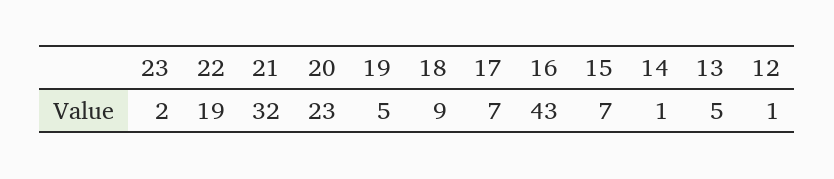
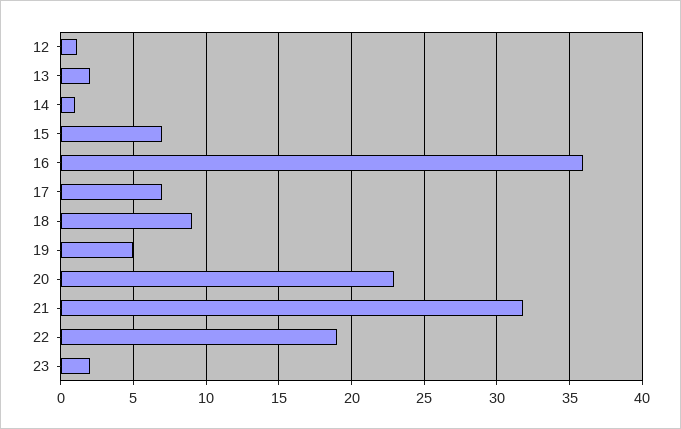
16: 43 -> 36
13: 5 -> 2

